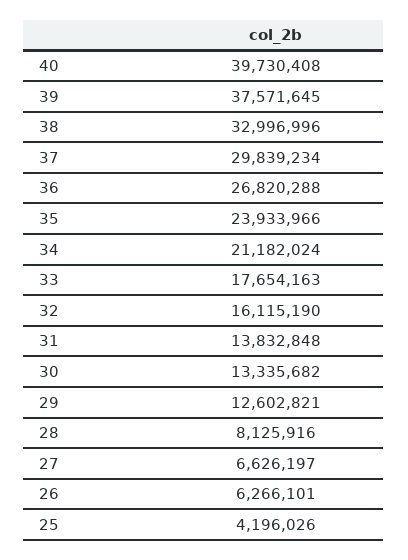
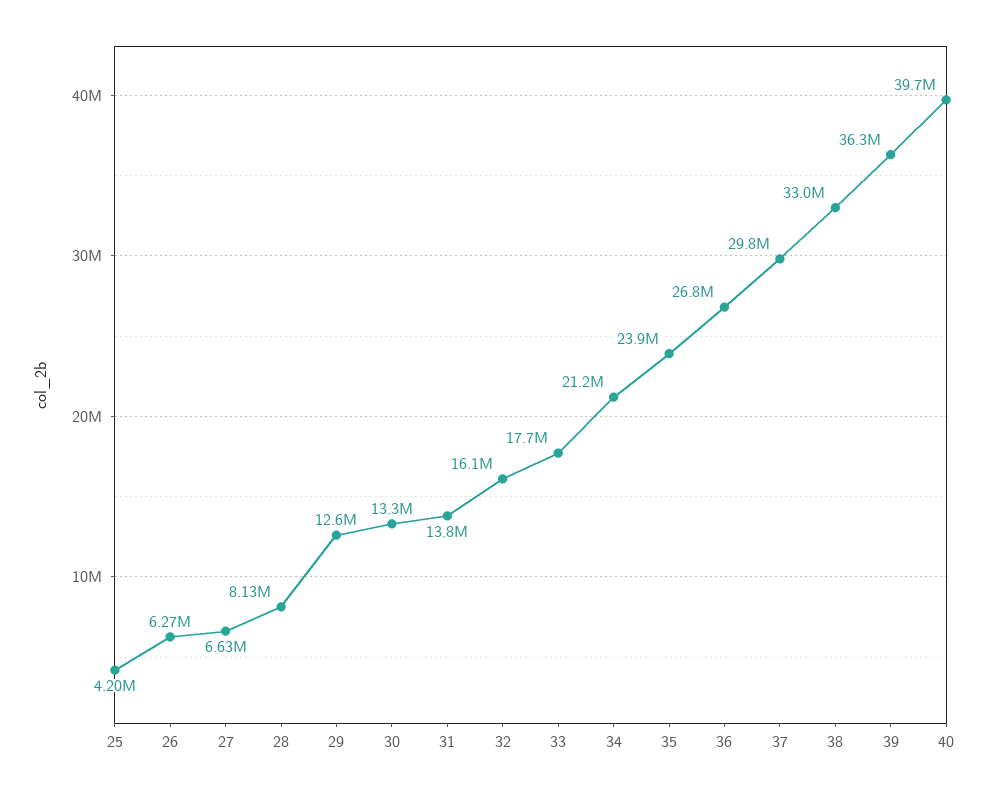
39: 37571645 -> 36300000

